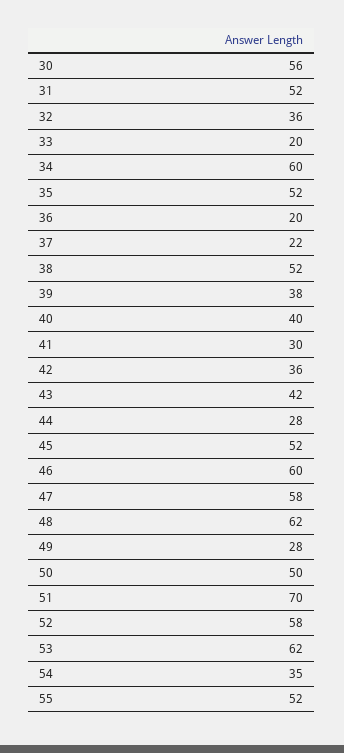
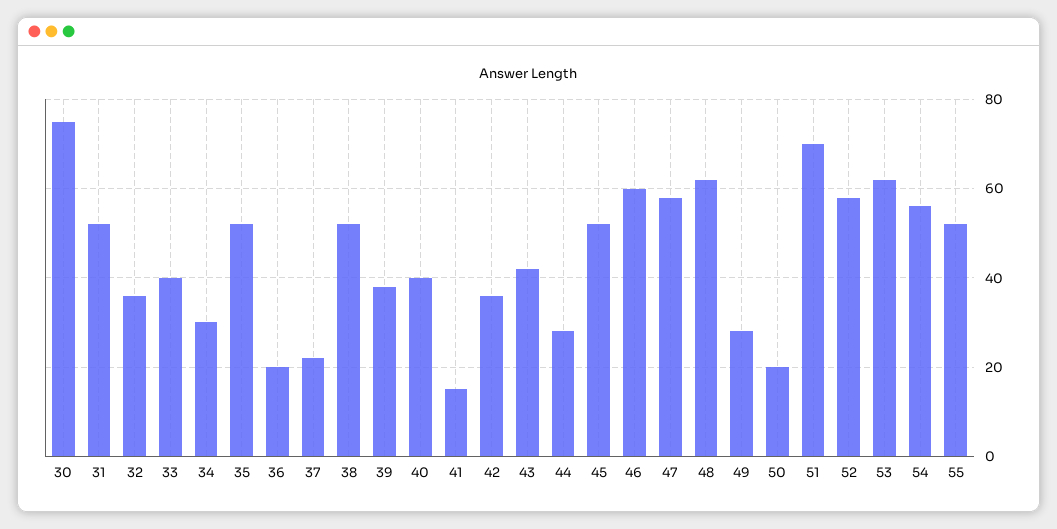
30: 56 -> 75
33: 20 -> 40
34: 60 -> 30
41: 30 -> 15
50: 50 -> 20
54: 35 -> 55

